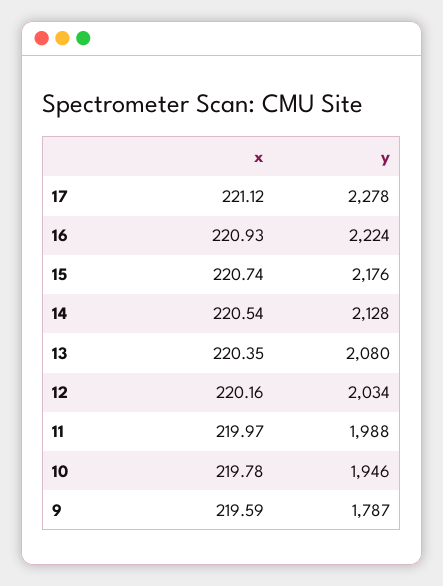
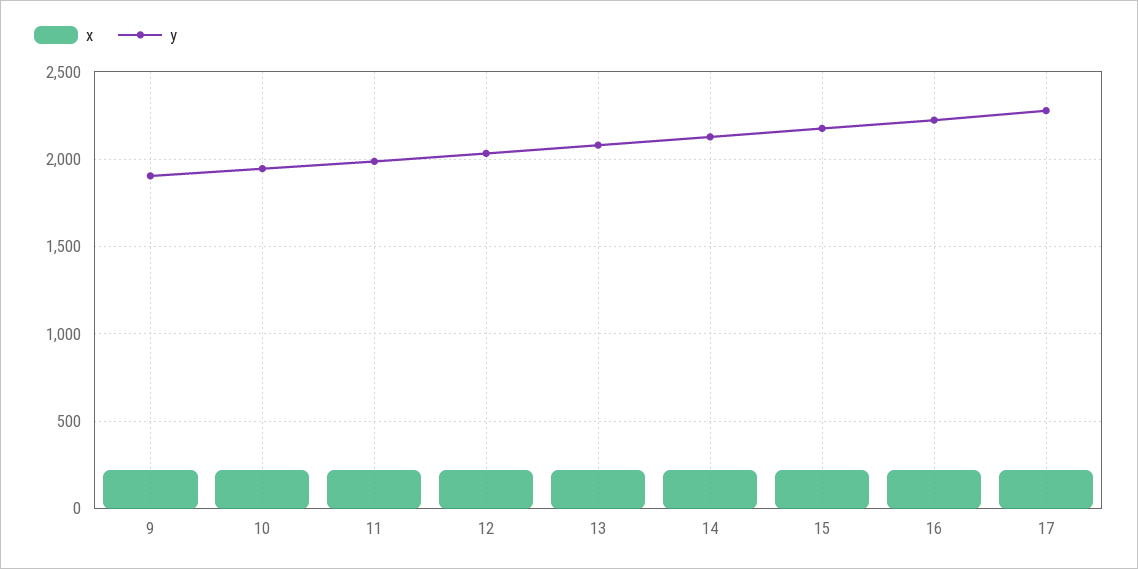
y, 9: 1787 -> 1900

